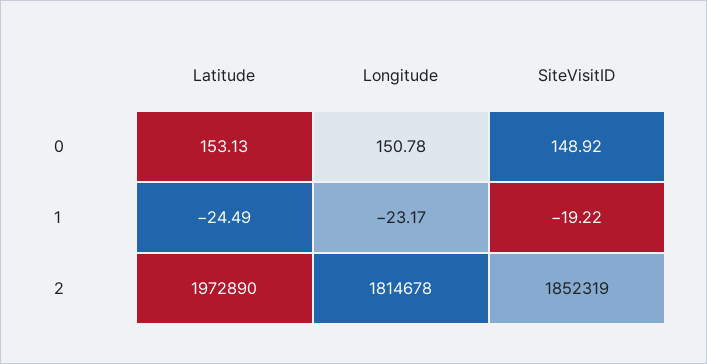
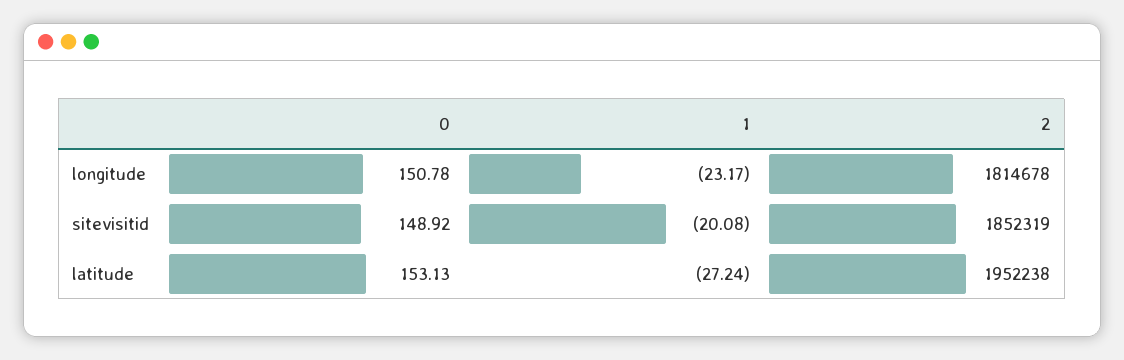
Latitude, 1: -24.49 -> -27.24
SiteVisitID, 1: -19.22 -> -20.08
Latitude, 2: 1972890 -> 1952238

